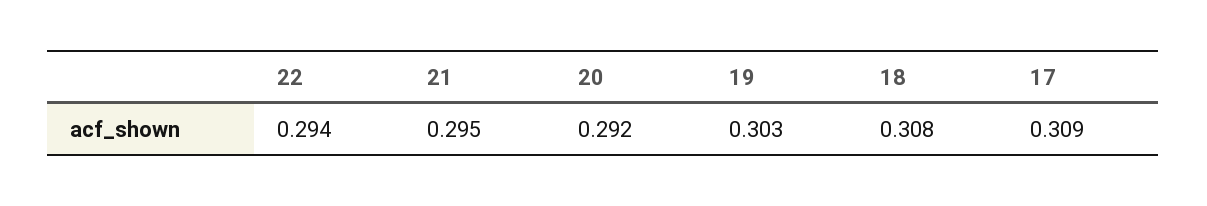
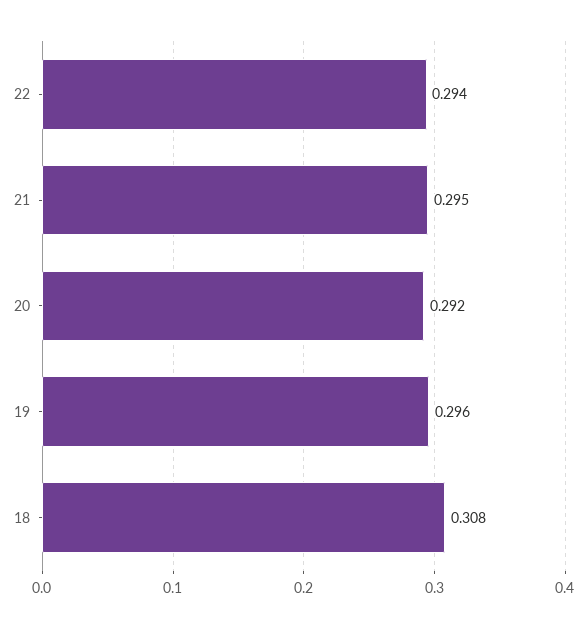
19: 0.303 -> 0.296
17: 0.309 -> none

